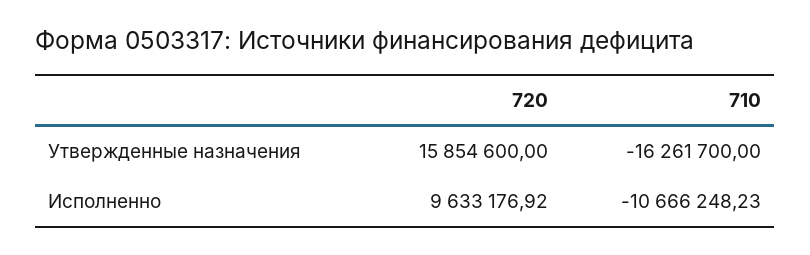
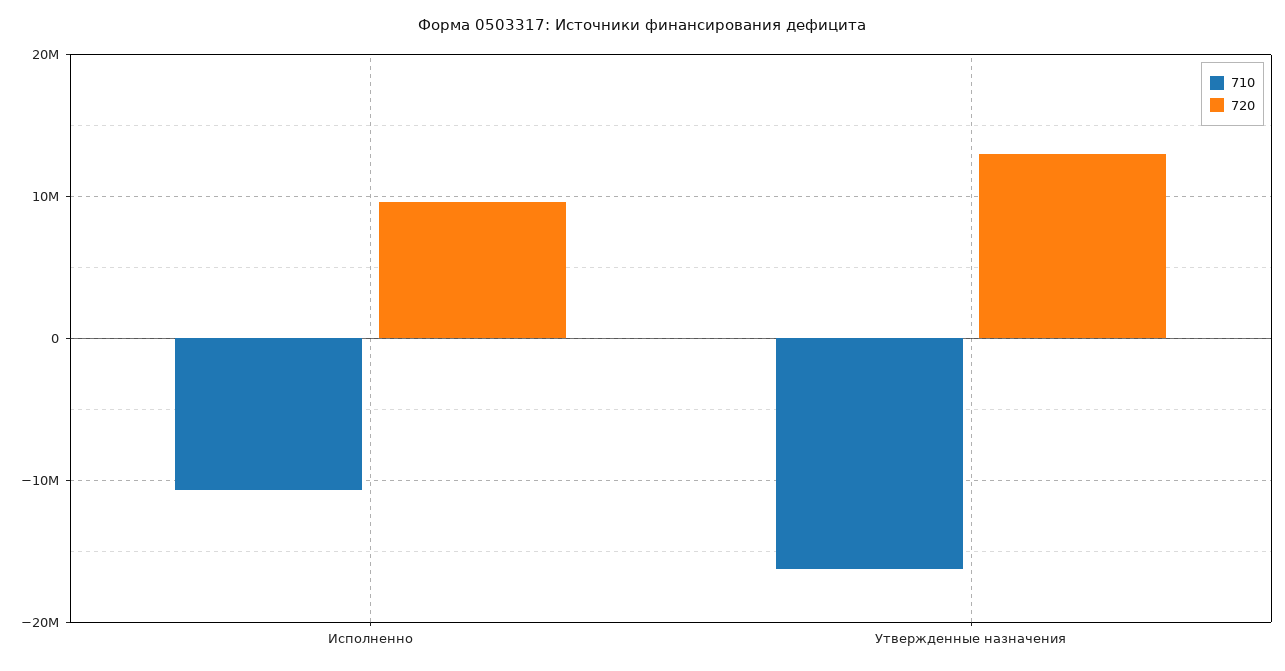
720, Утвержденные назначения: 15854600 -> 13000000

